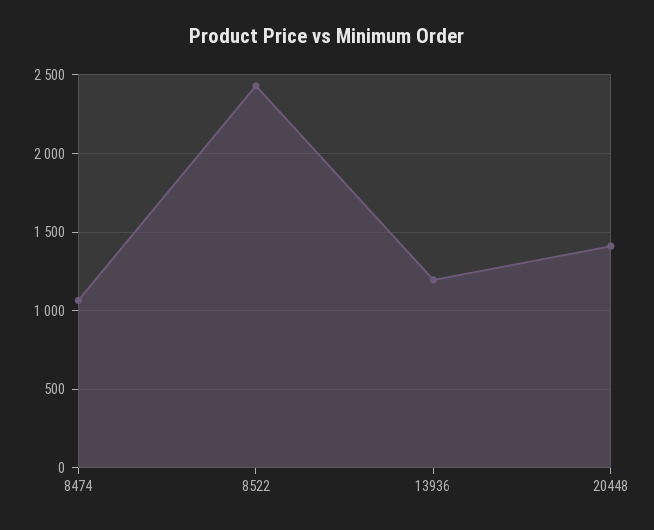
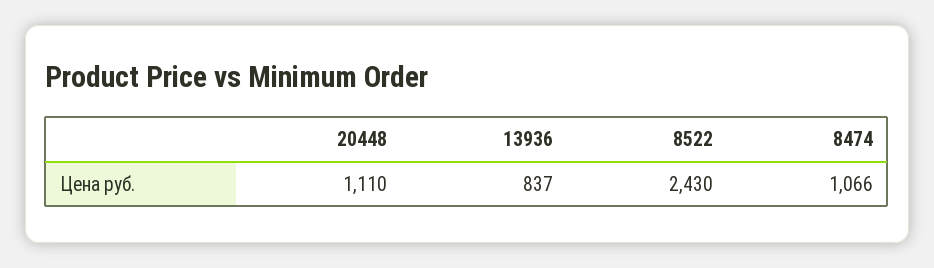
13936: 1200 -> 837
20448: 1400 -> 1110

